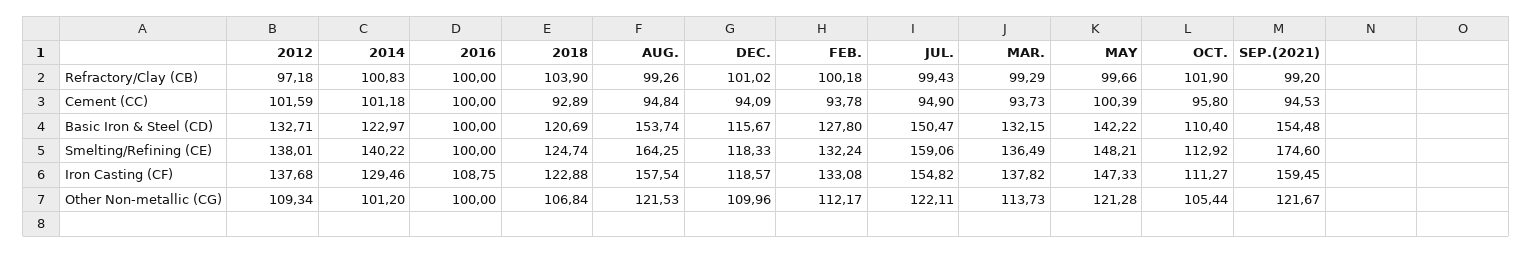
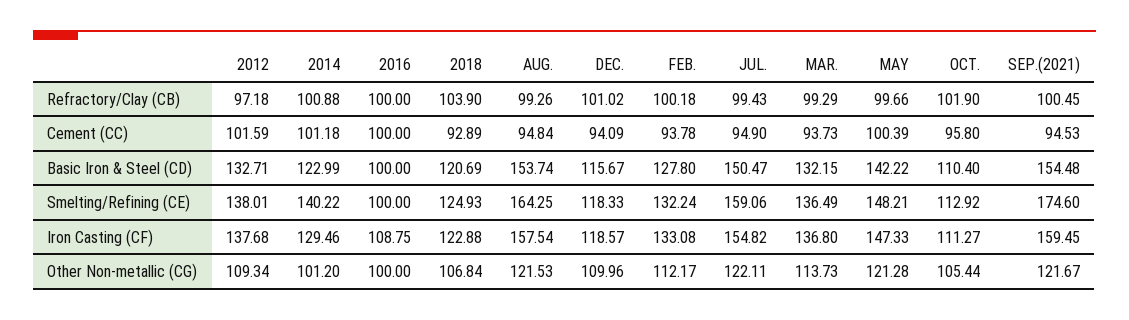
2014, Refractory/Clay (CB): 100.83 -> 100.88
SEP.(2021), Refractory/Clay (CB): 99.2 -> 100.45
2014, Basic Iron & Steel (CD): 122.97 -> 122.99
2018, Smelting/Refining (CE): 124.74 -> 124.93
MAR., Iron Casting (CF): 137.82 -> 136.8

